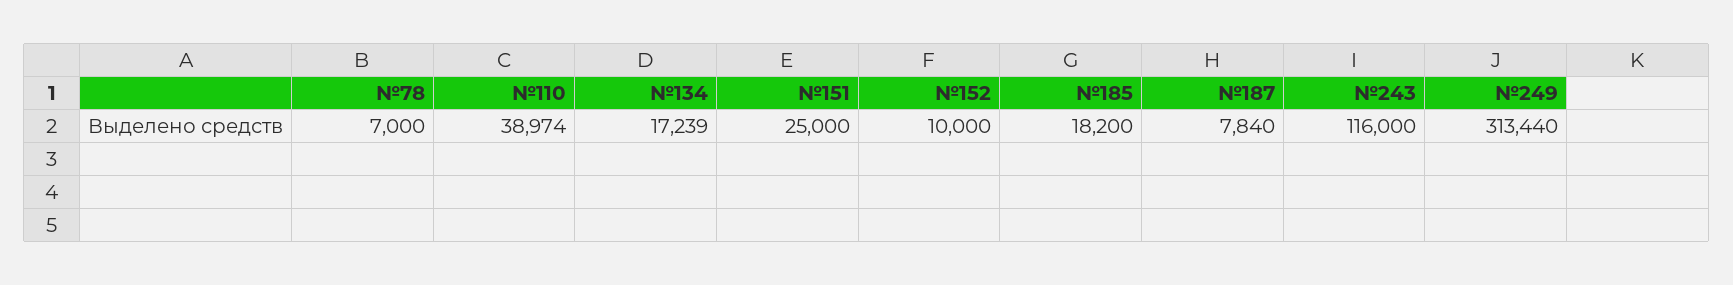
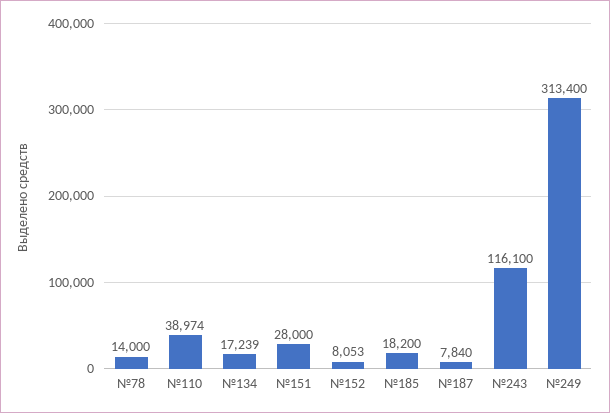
№78: 7000 -> 14000
№151: 25000 -> 28000
№152: 10000 -> 8053
№243: 116000 -> 116100
№249: 313440 -> 313400

